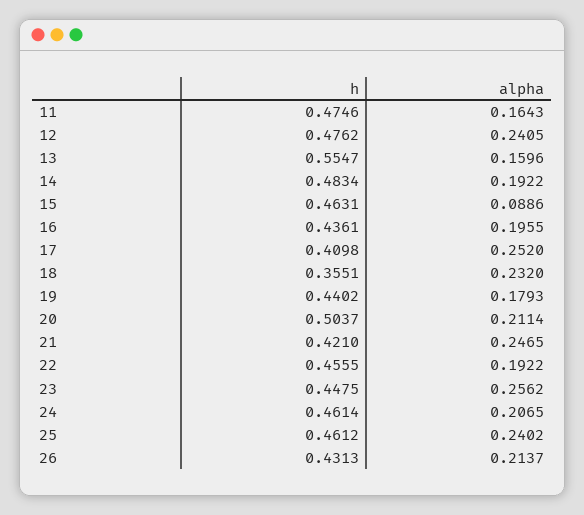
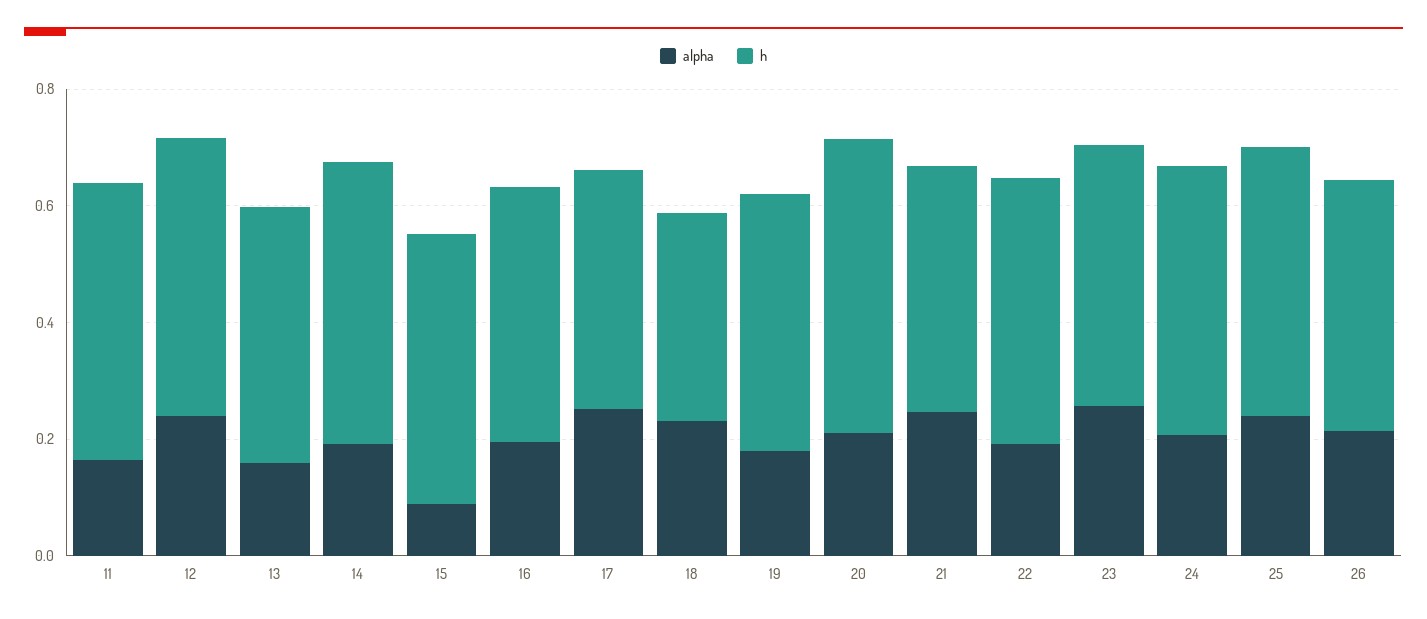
h, 13: 0.5547 -> 0.45

